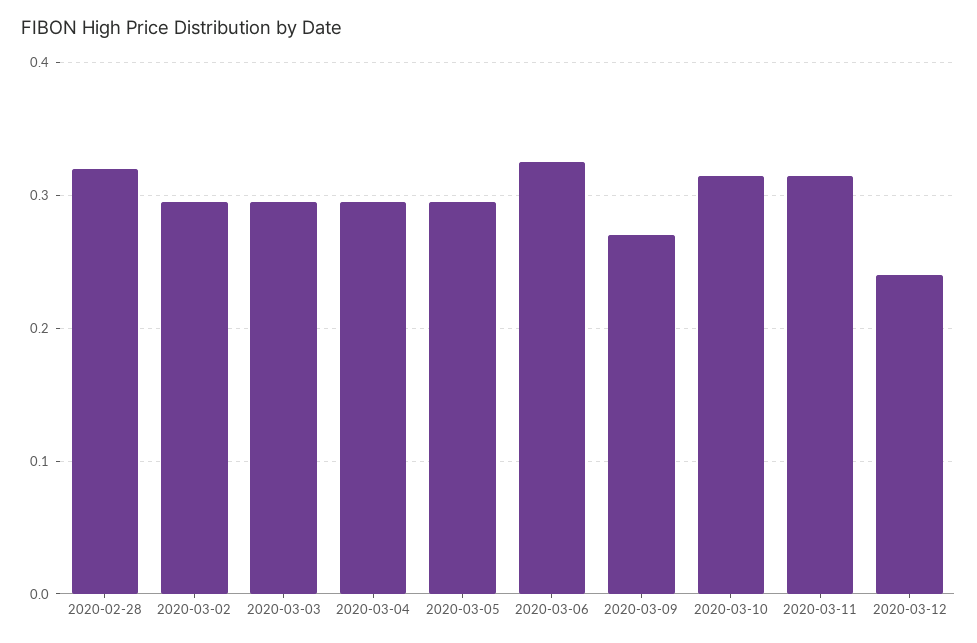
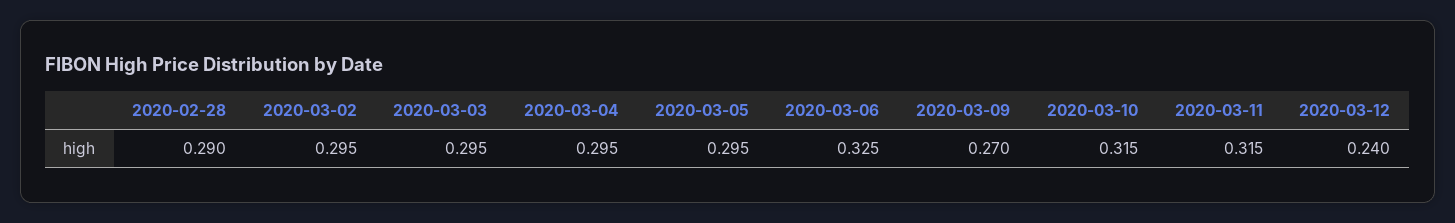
2020-02-28: 0.32 -> 0.29

